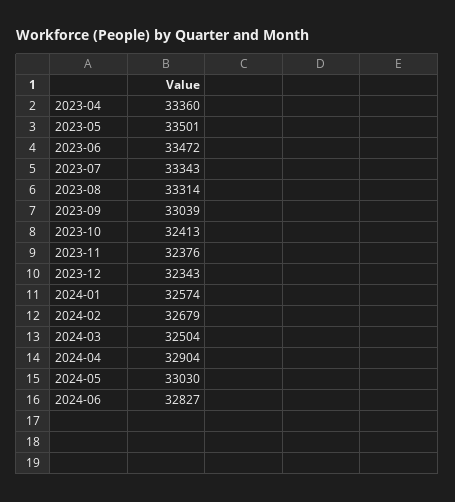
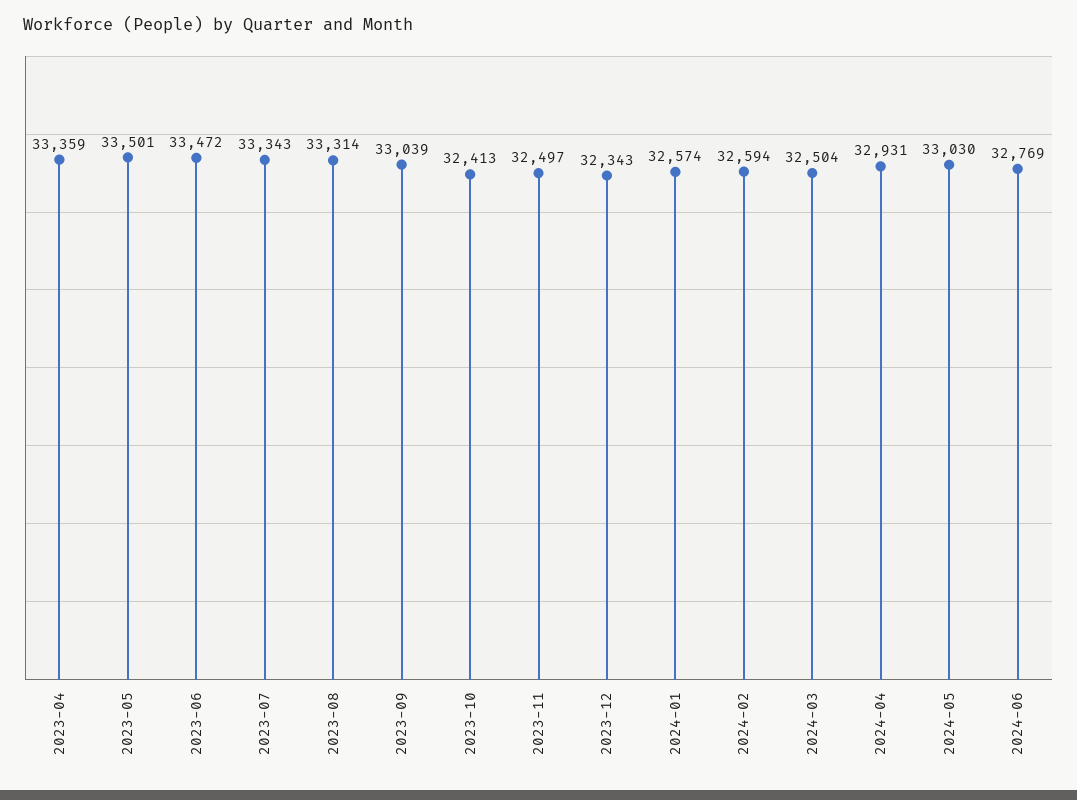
2023-04: 33360 -> 33359
2023-11: 32376 -> 32497
2024-02: 32679 -> 32594
2024-04: 32904 -> 32931
2024-06: 32827 -> 32769

